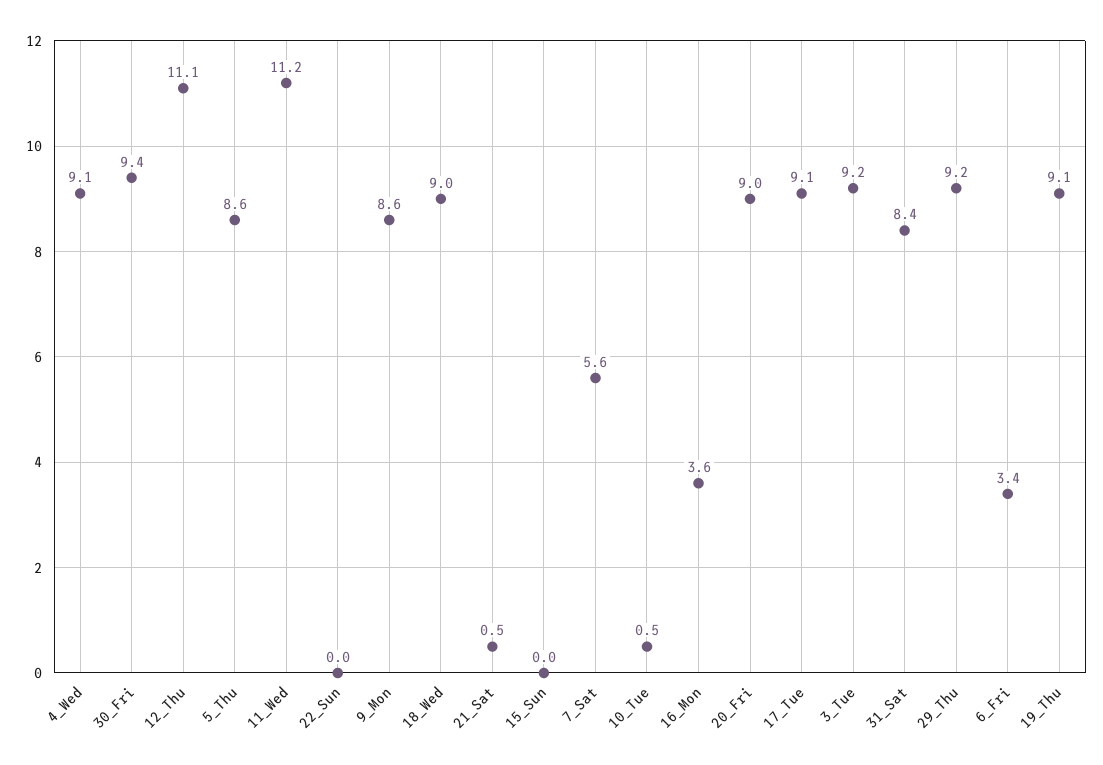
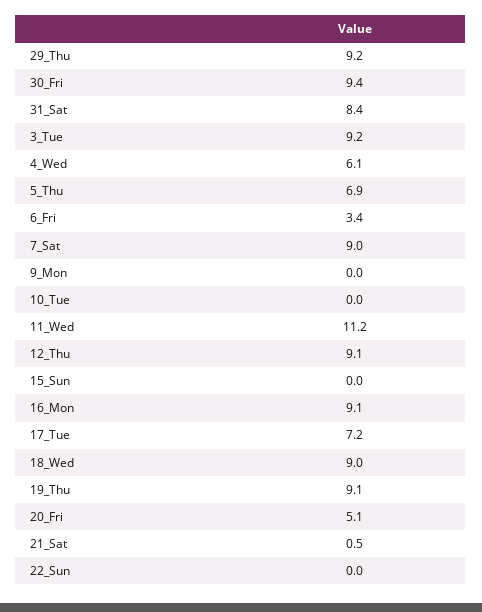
4_Wed: 9.1 -> 6.1
12_Thu: 11.1 -> 9.1
5_Thu: 8.6 -> 6.9
9_Mon: 8.6 -> 0
7_Sat: 5.6 -> 9
10_Tue: 0.5 -> 0
16_Mon: 3.6 -> 9.1
20_Fri: 9 -> 5.1
17_Tue: 9.1 -> 7.2

